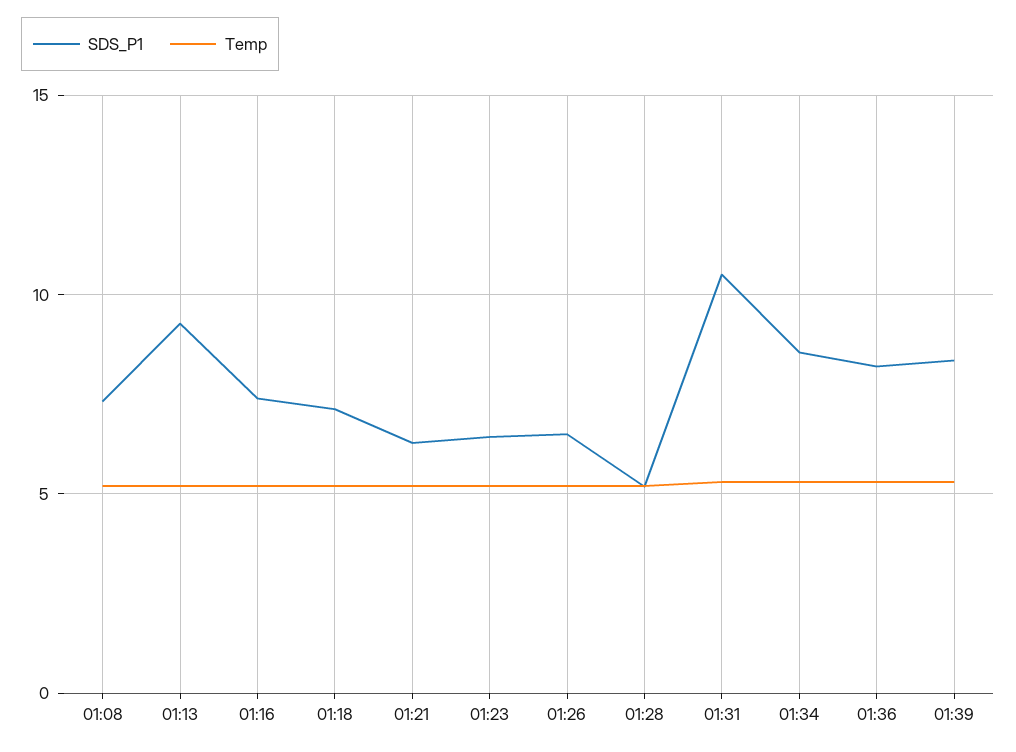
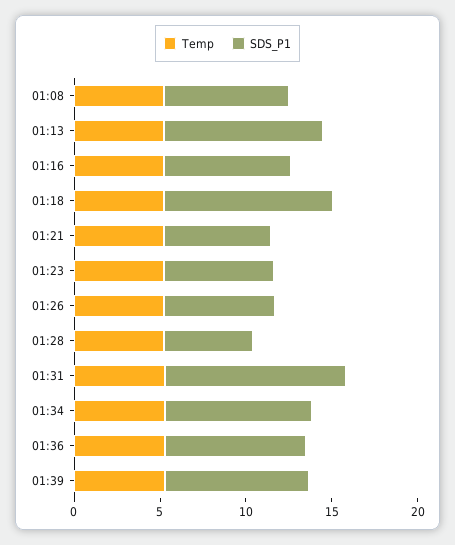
SDS_P1, 01:18: 7 -> 10

